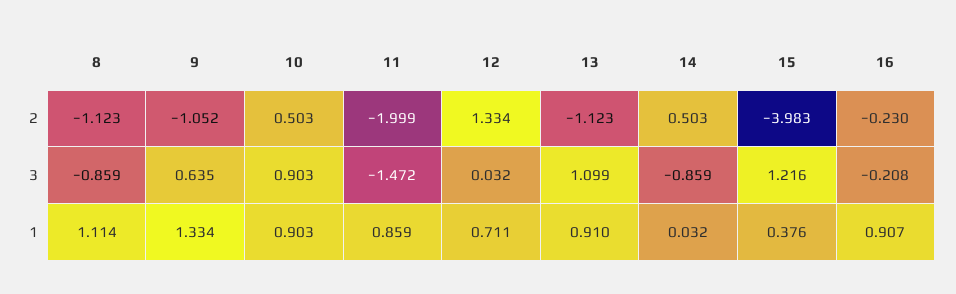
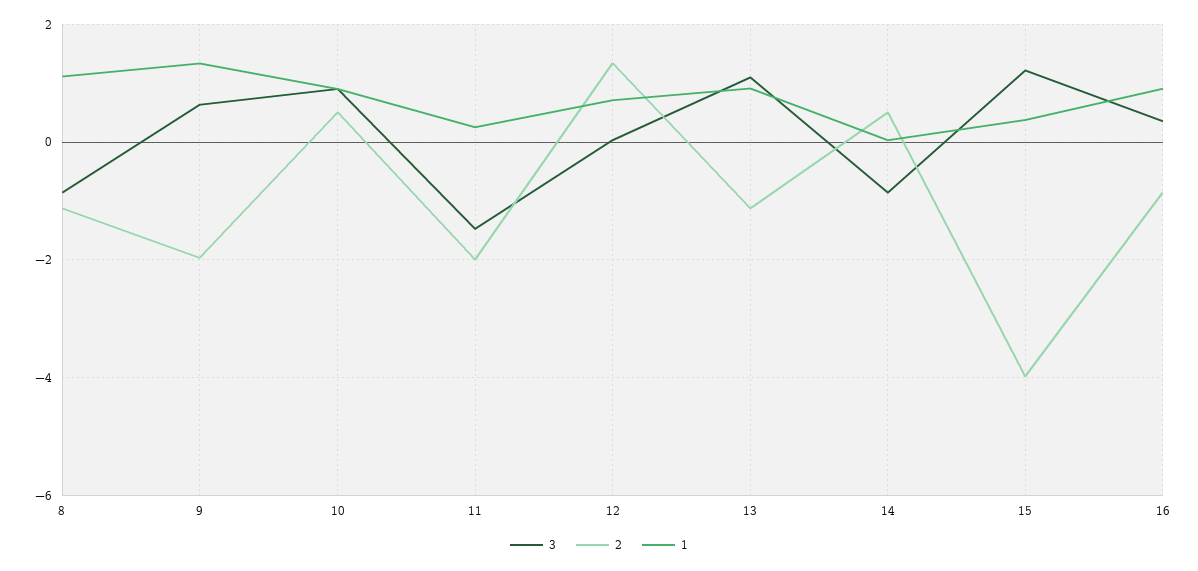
2, 9: -1.052 -> -2
2, 16: -0.23 -> -0.8
3, 16: -0.208 -> 0.4
1, 11: 0.859 -> 0.2

